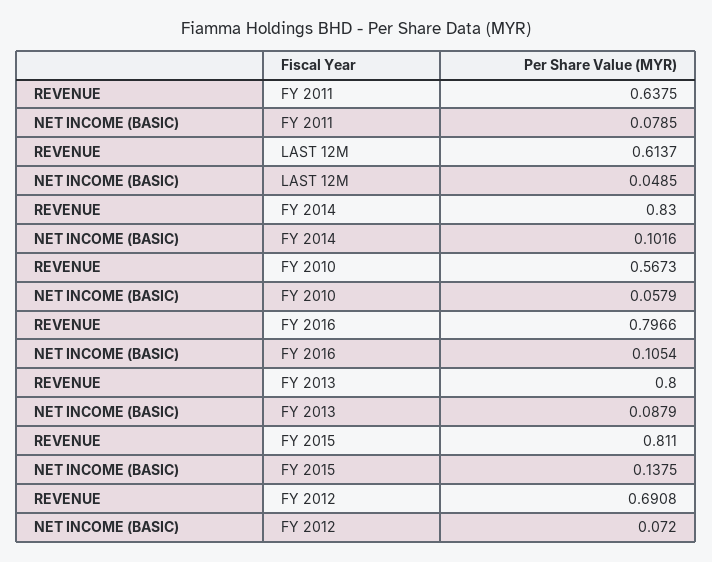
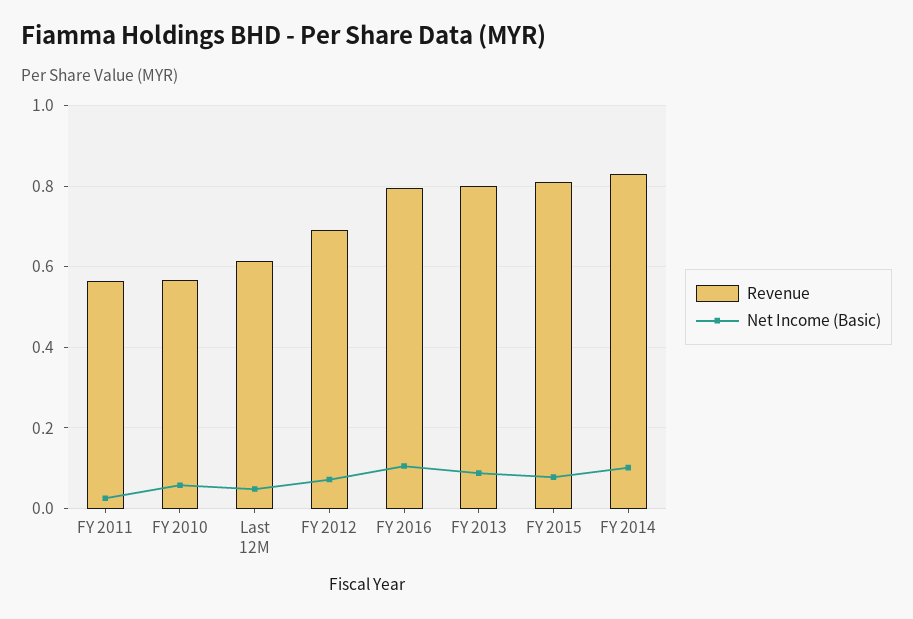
REVENUE, FY 2011: 0.6375 -> 0.56
NET INCOME (BASIC), FY 2011: 0.0785 -> 0.02
NET INCOME (BASIC), FY 2015: 0.1375 -> 0.08

